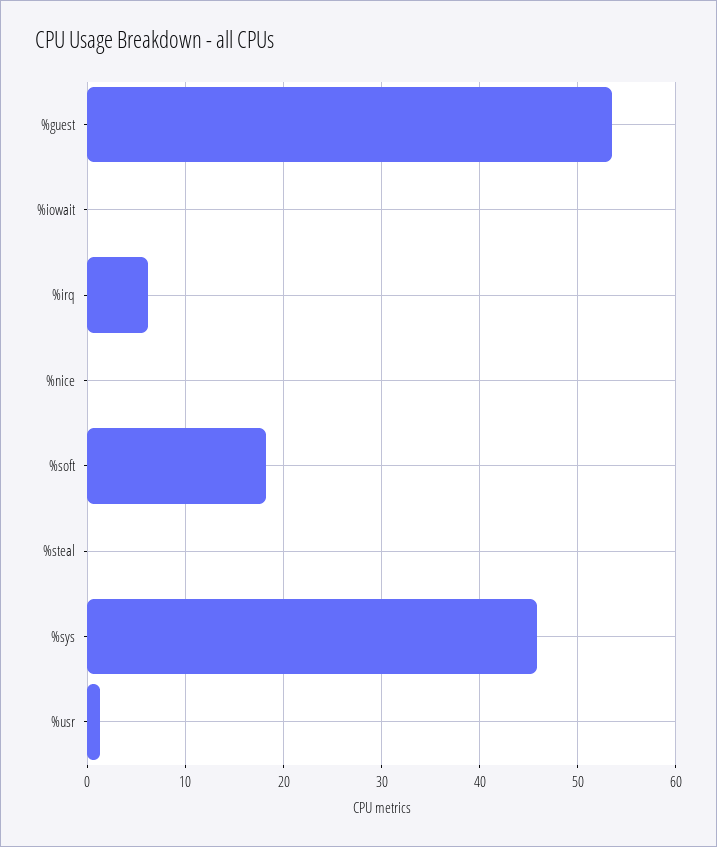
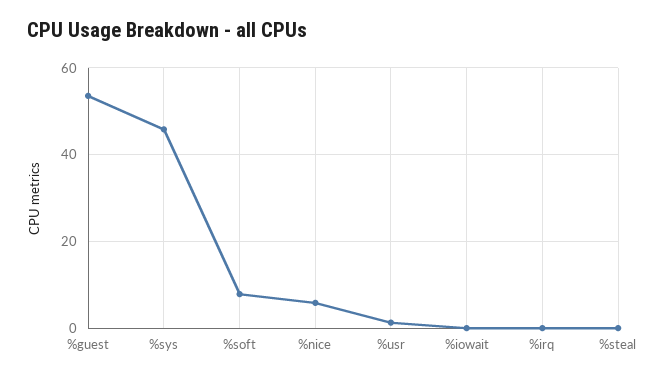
%irq: 6 -> 0
%nice: 0 -> 6
%soft: 18 -> 8

